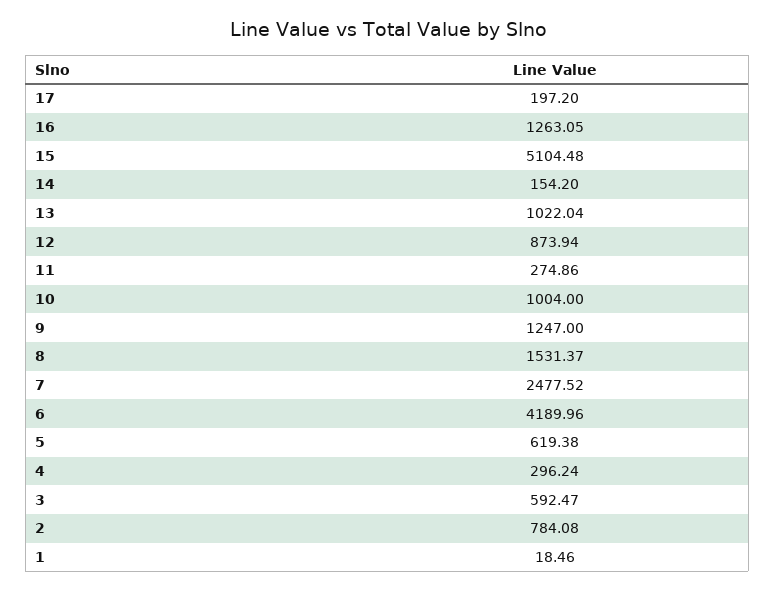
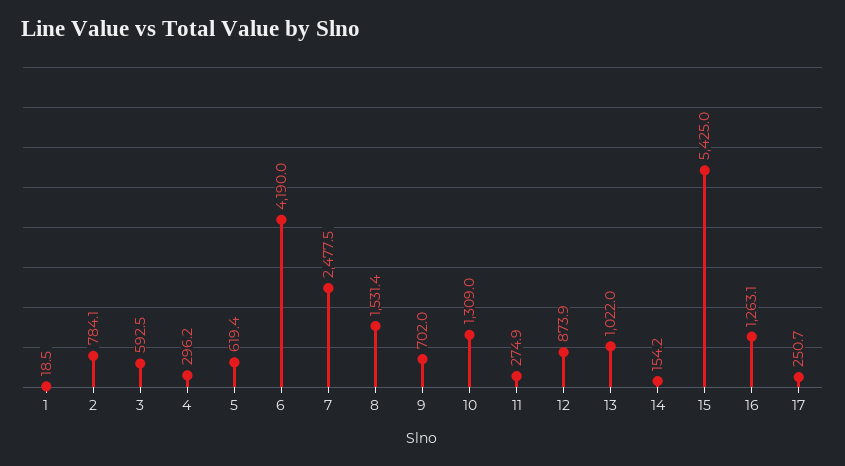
17: 197.2 -> 250.7
15: 5104.48 -> 5425
10: 1004 -> 1309
9: 1247 -> 702

